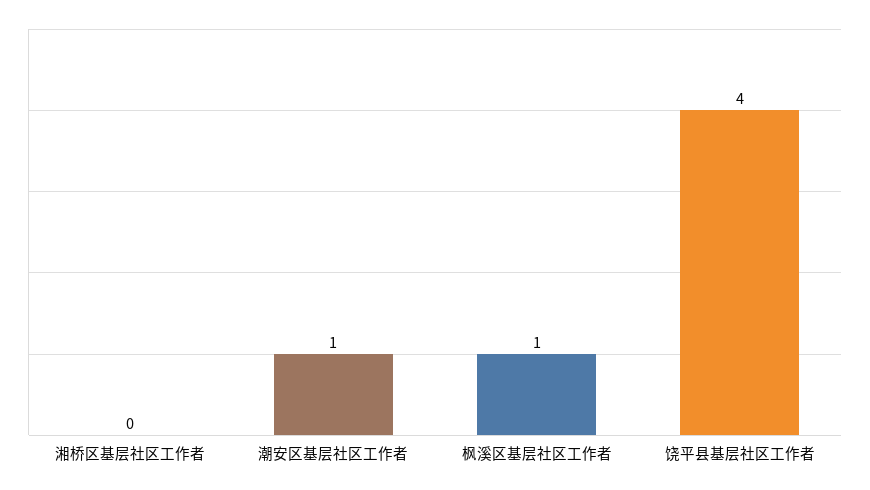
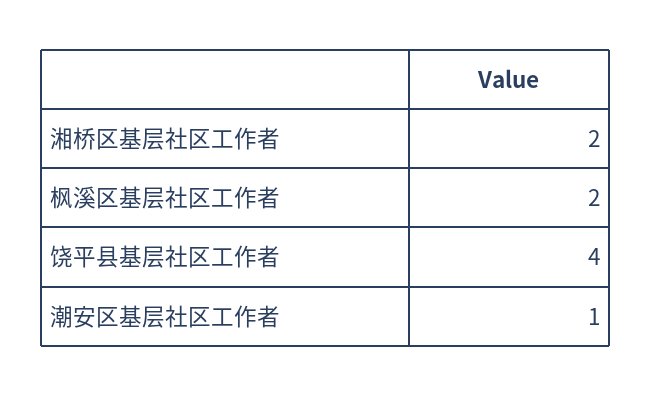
湘桥区基层社区工作者: 0 -> 2
枫溪区基层社区工作者: 1 -> 2

